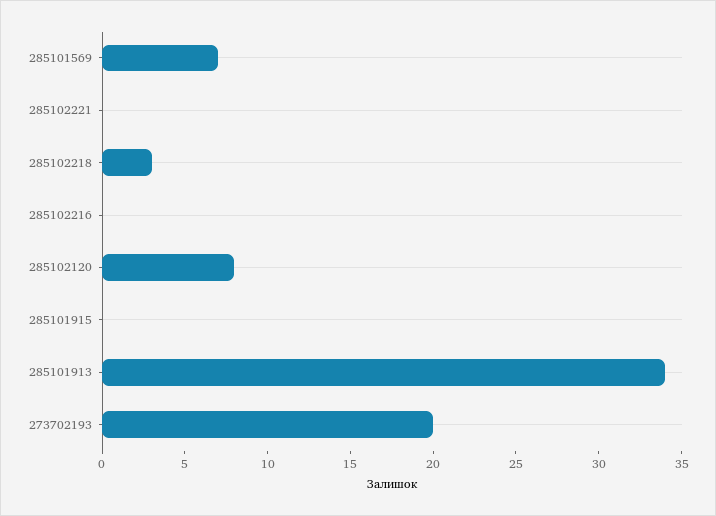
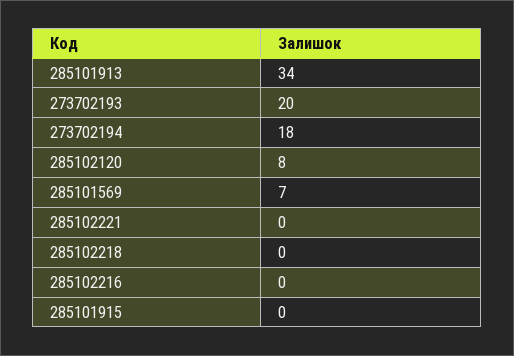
285102218: 3 -> 0
273702194: none -> 18

